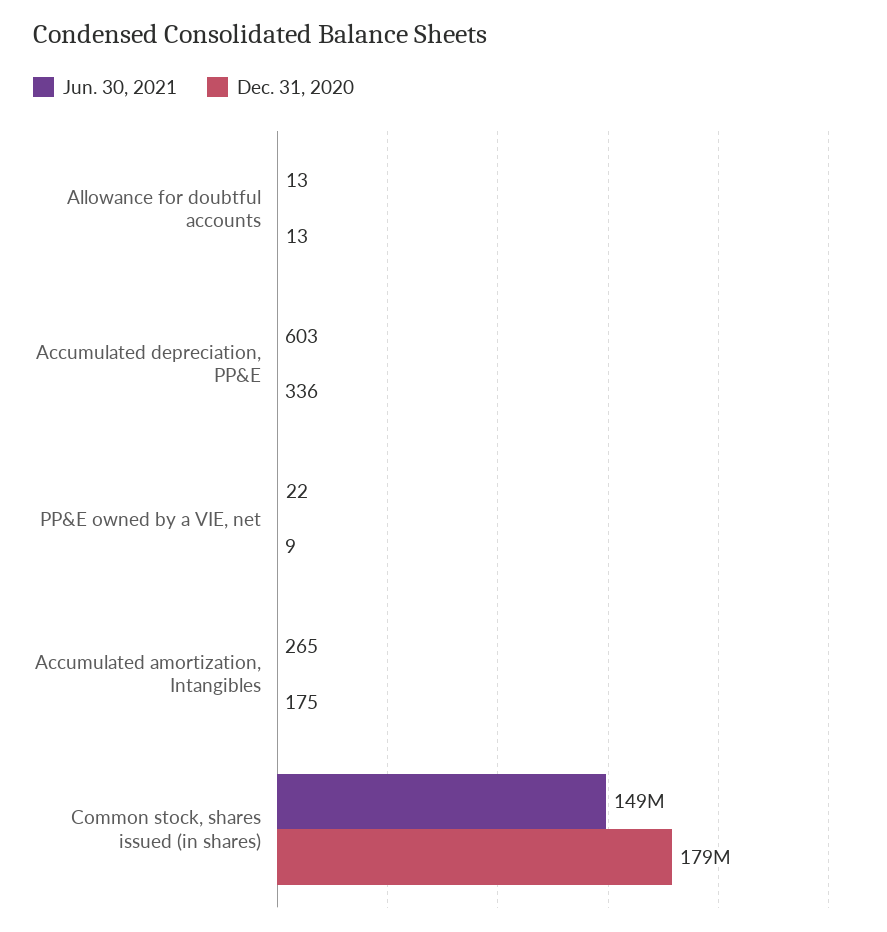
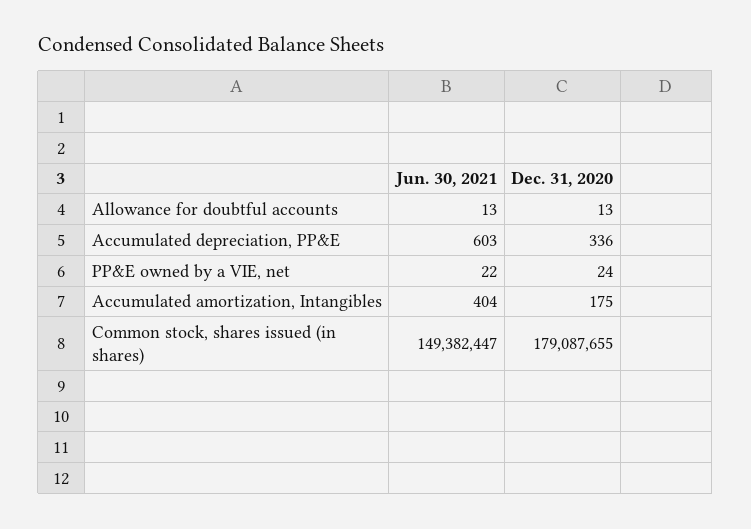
Dec. 31, 2020, PP&E owned by a VIE, net: 9 -> 24
Jun. 30, 2021, Accumulated amortization, Intangibles: 265 -> 404

